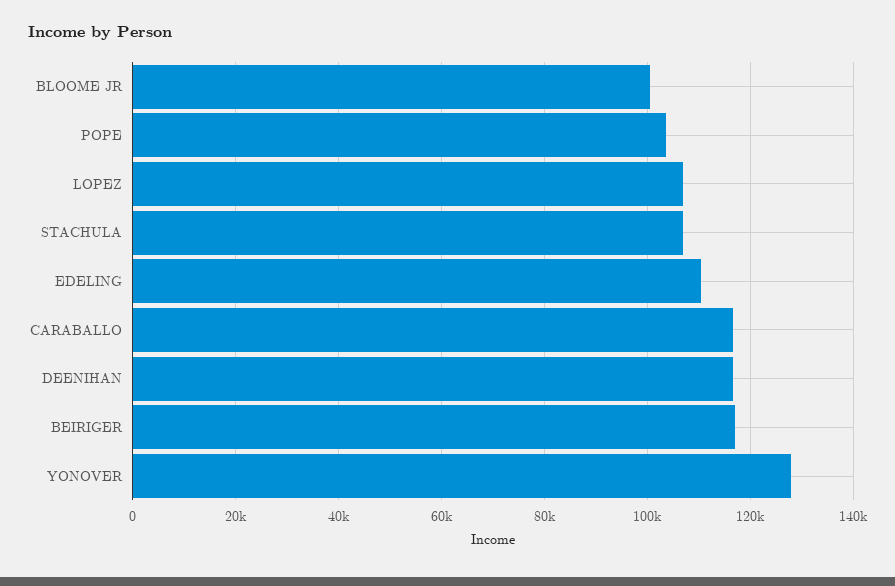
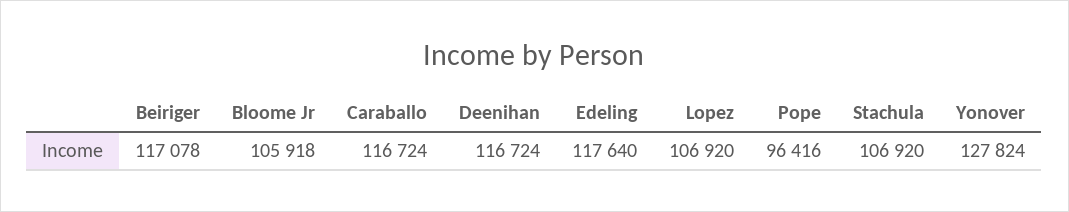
BLOOME JR: 100000 -> 105918
POPE: 104000 -> 96416
EDELING: 110000 -> 117640

